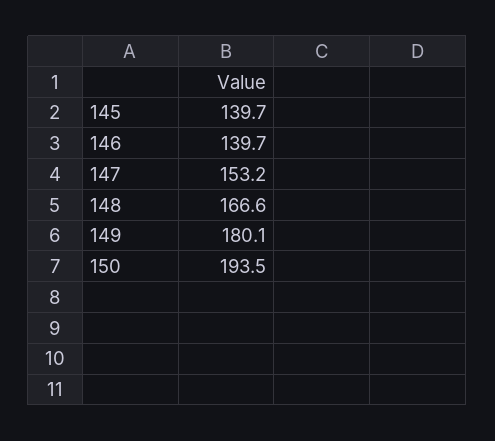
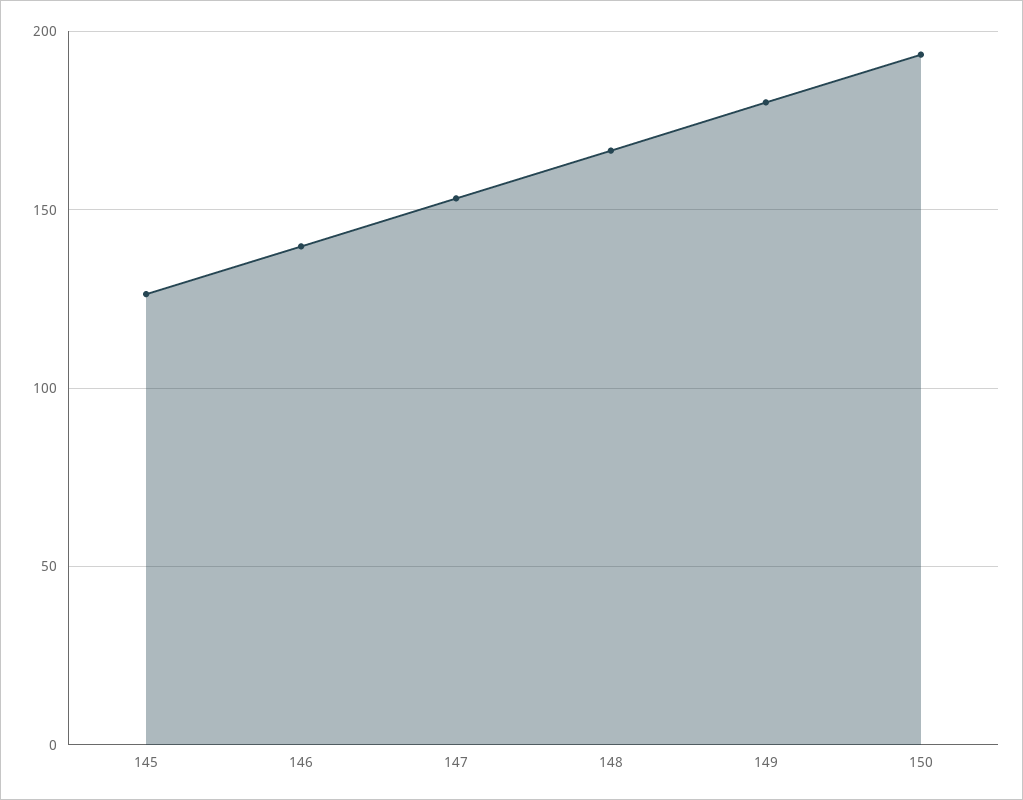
145: 139.7 -> 125

